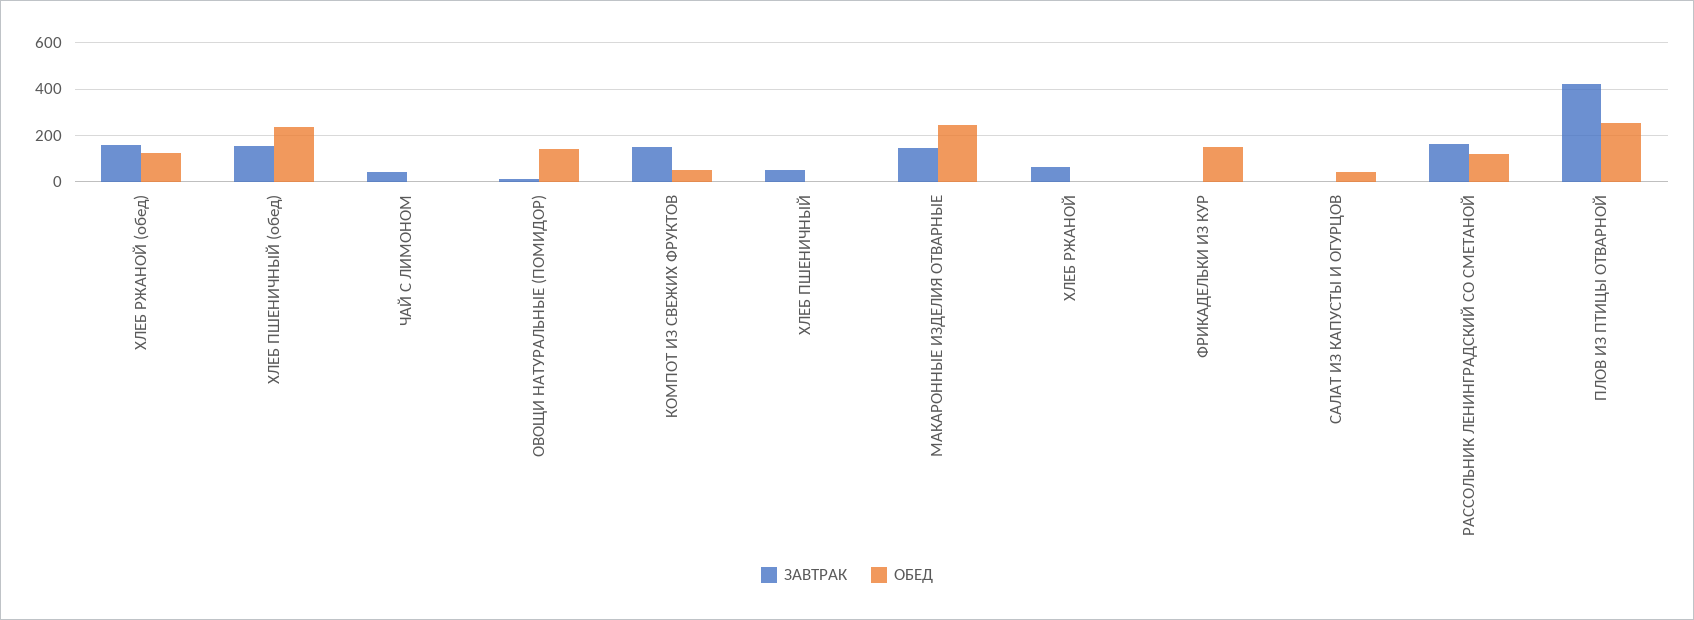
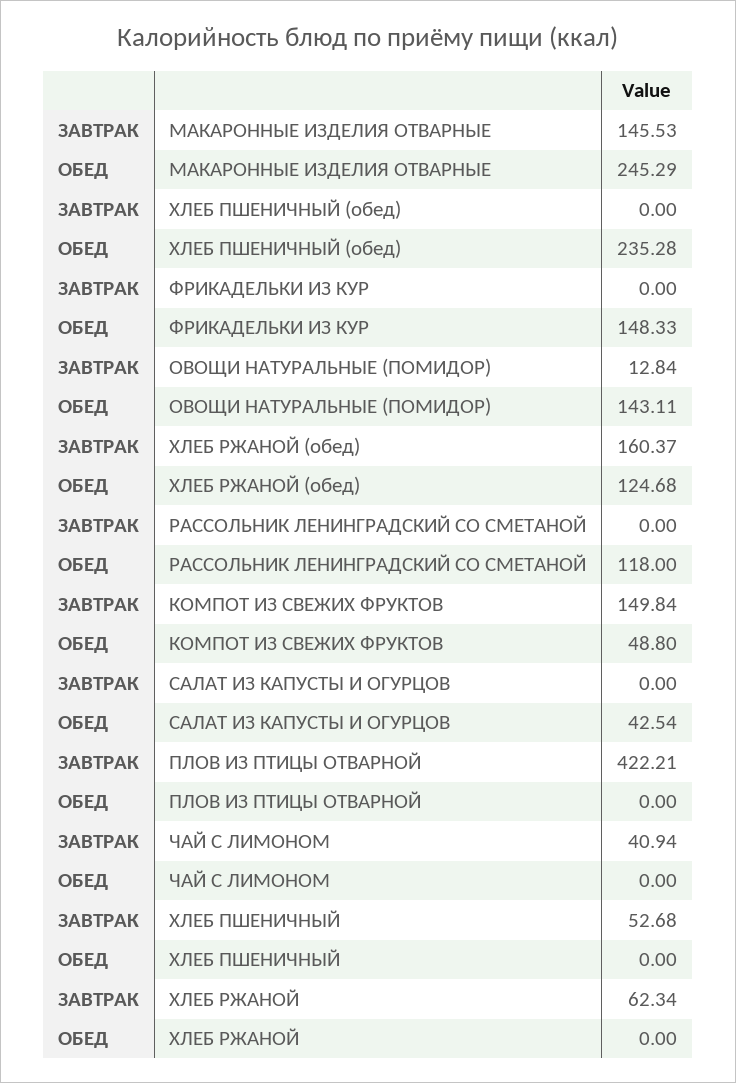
ЗАВТРАК, ХЛЕБ ПШЕНИЧНЫЙ (обед): 150 -> 0
ЗАВТРАК, РАССОЛЬНИК ЛЕНИНГРАДСКИЙ СО СМЕТАНОЙ: 150 -> 0
ОБЕД, ПЛОВ ИЗ ПТИЦЫ ОТВАРНОЙ: 250 -> 0

